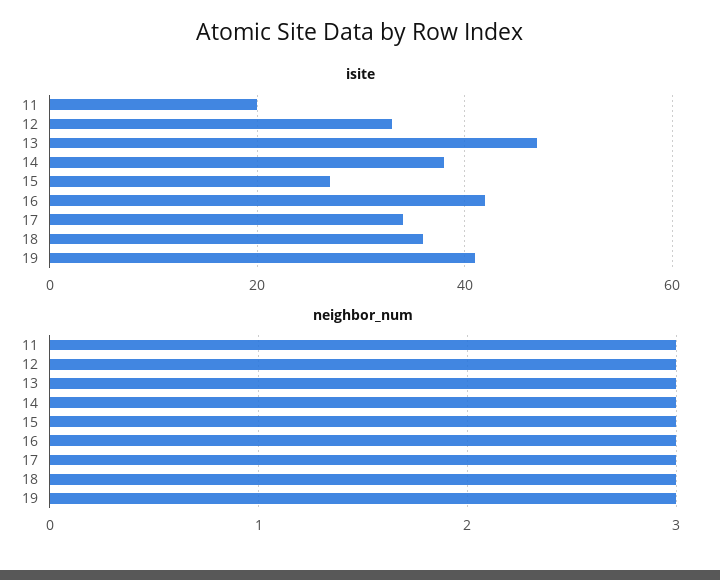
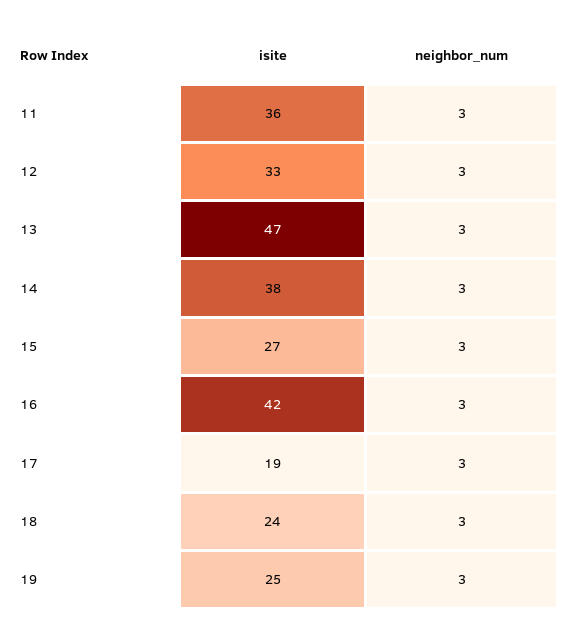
isite, 11: 20 -> 36
isite, 17: 35 -> 19
isite, 18: 35 -> 24
isite, 19: 40 -> 25

